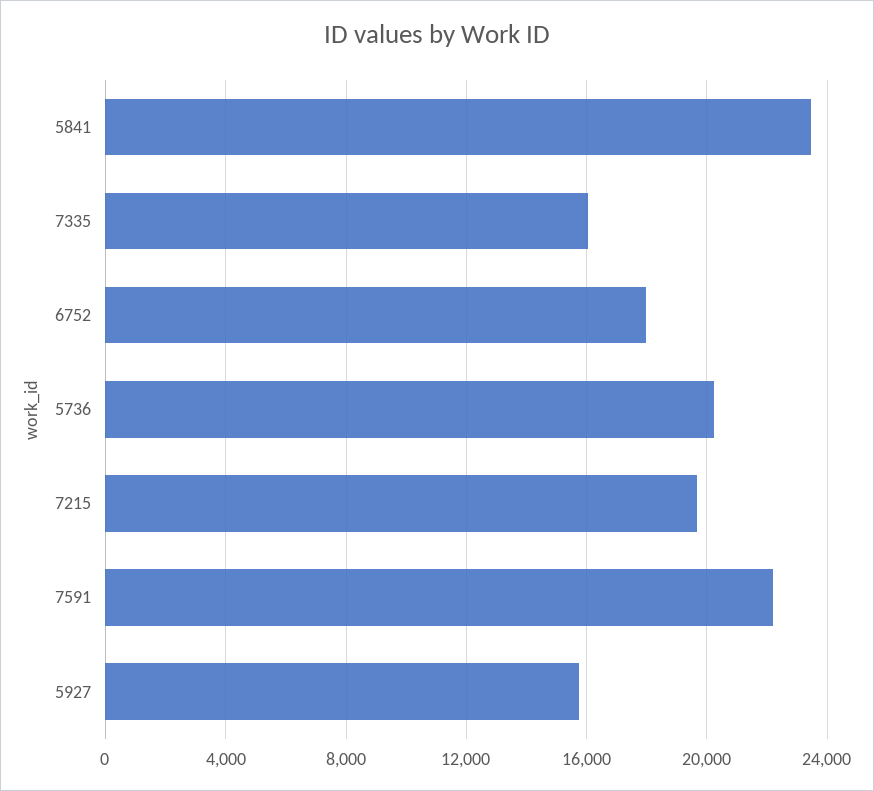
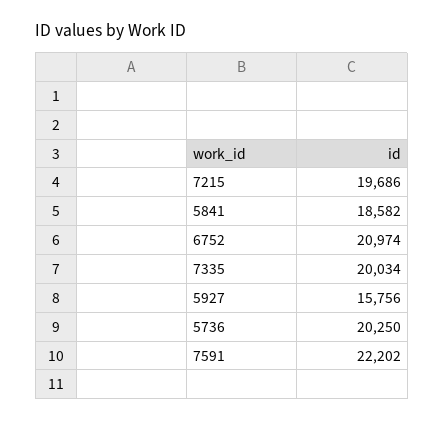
5841: 23500 -> 18582
7335: 16000 -> 20034
6752: 18000 -> 20974

